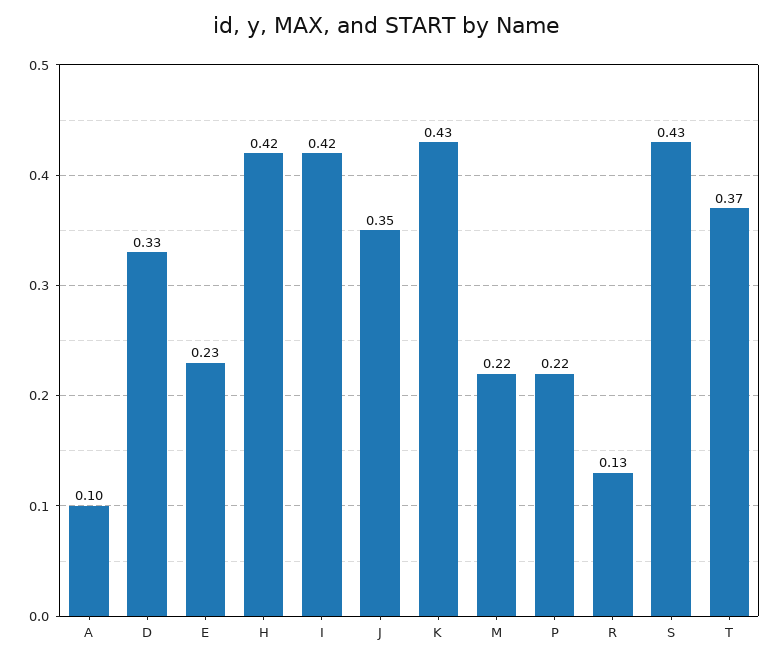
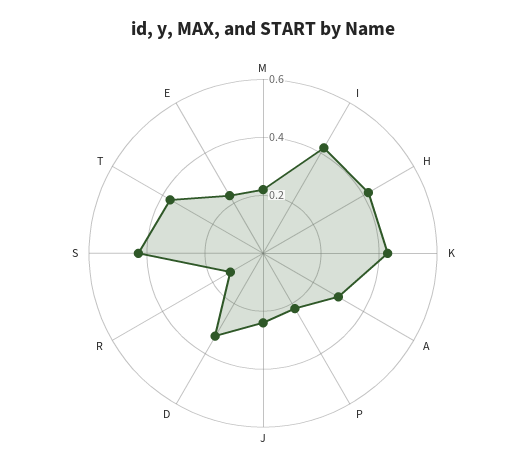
A: 0.1 -> 0.3
J: 0.35 -> 0.25

